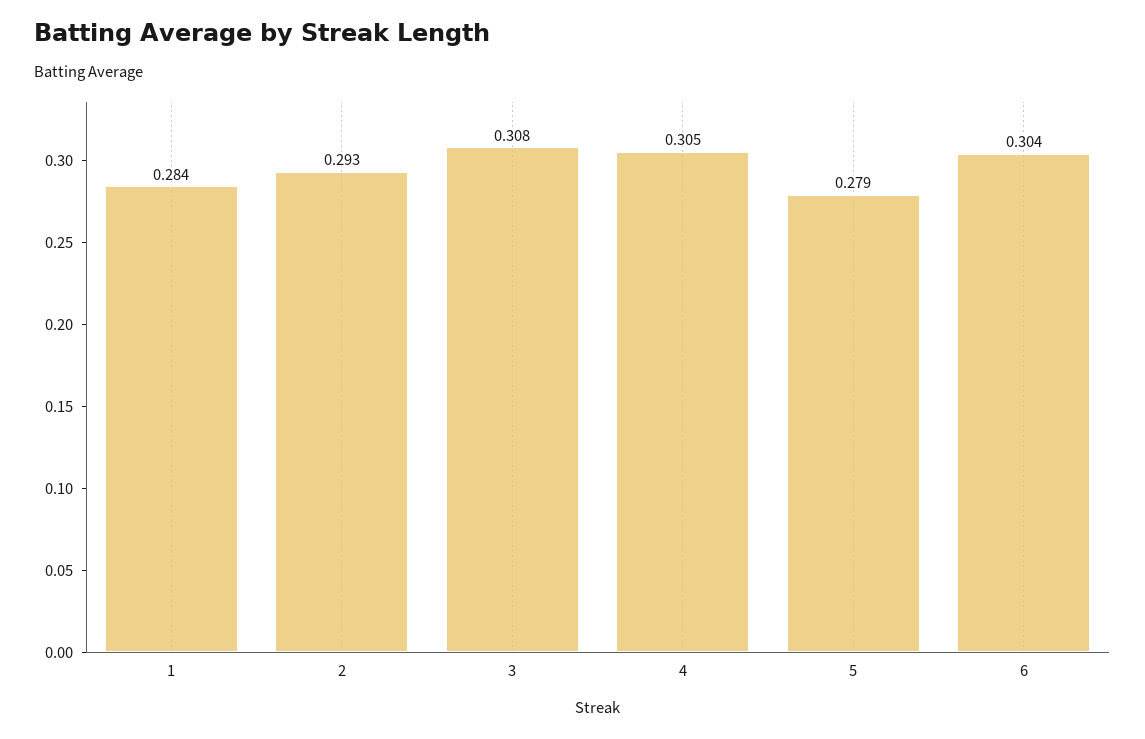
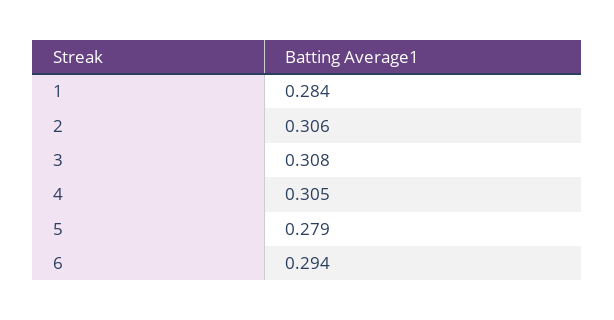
2: 0.293 -> 0.306
6: 0.304 -> 0.294

